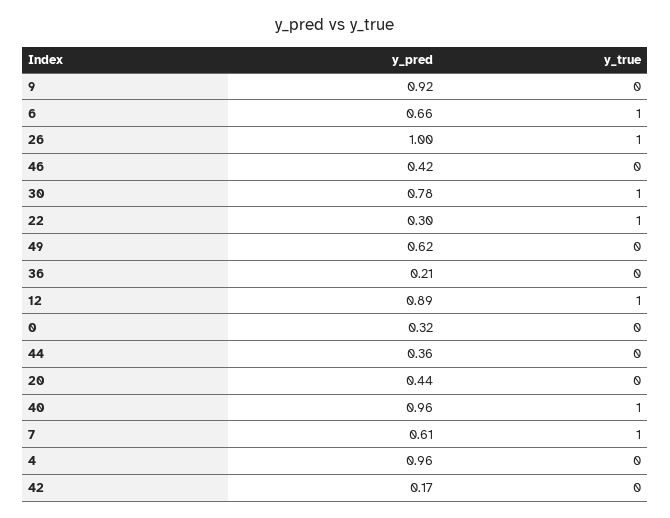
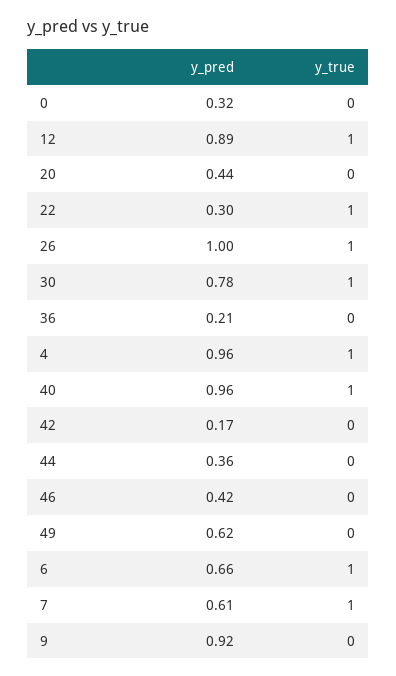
y_true, 4: 0 -> 1

